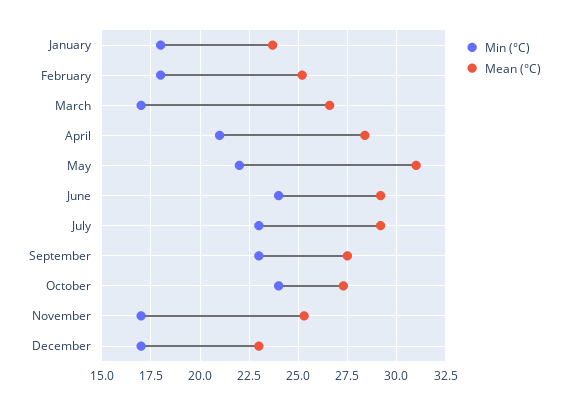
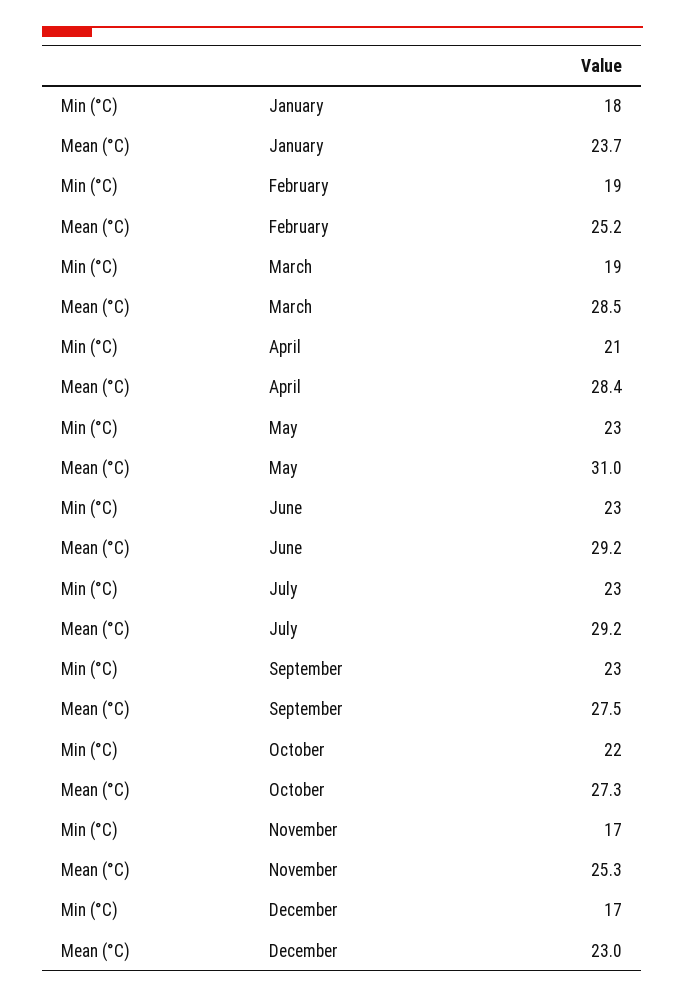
Min (°C), February: 18 -> 19
Min (°C), March: 17 -> 19
Mean (°C), March: 26.5 -> 28.5
Min (°C), May: 22 -> 23
Min (°C), June: 24 -> 23
Min (°C), October: 24 -> 22

